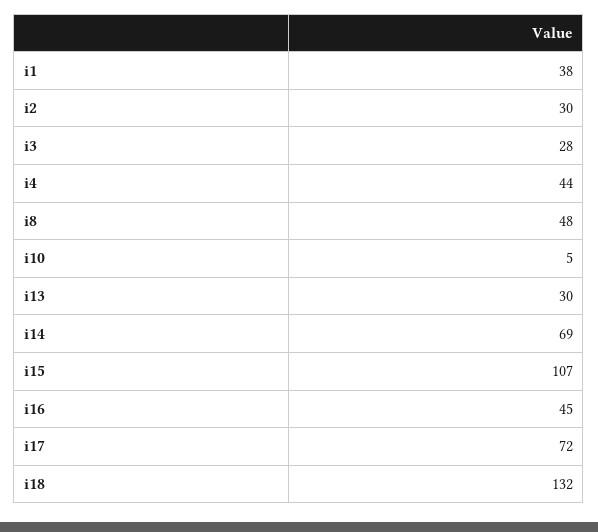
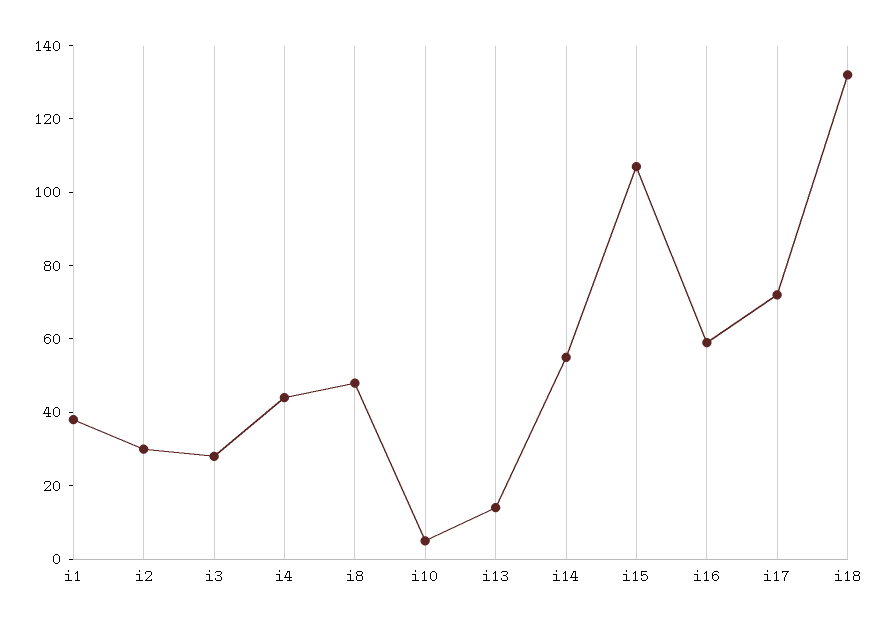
i13: 30 -> 15
i14: 69 -> 55
i16: 45 -> 60

